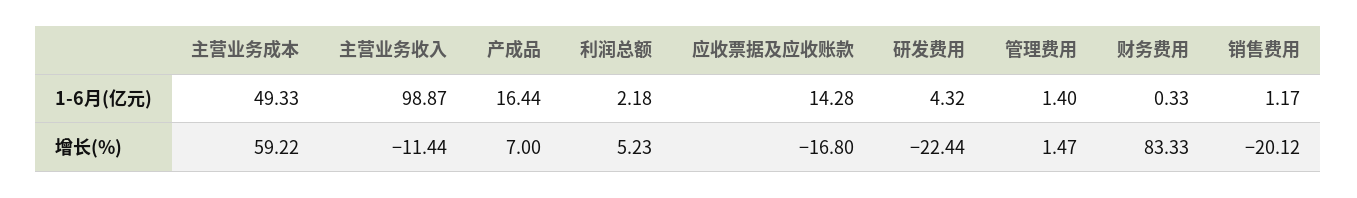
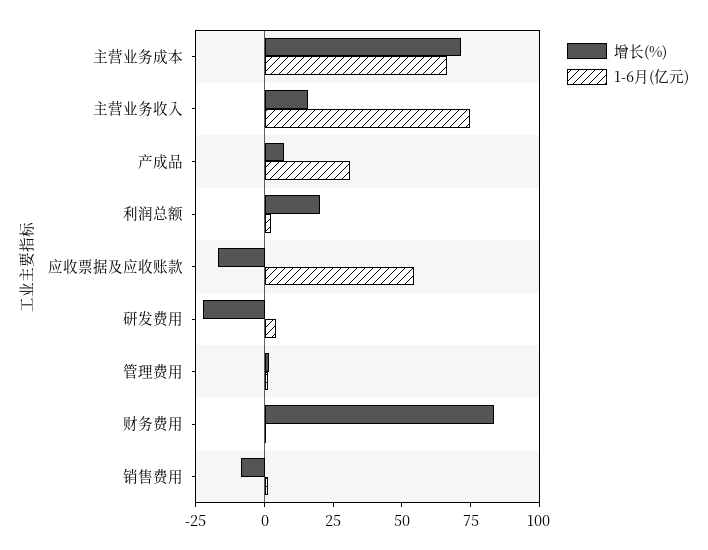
1-6月(亿元), 主营业务成本: 49.33 -> 65
1-6月(亿元), 主营业务收入: 98.87 -> 75
1-6月(亿元), 产成品: 16.44 -> 30
1-6月(亿元), 应收票据及应收账款: 14.28 -> 55
增长(%), 主营业务成本: 59.22 -> 70
增长(%), 主营业务收入: -11.44 -> 15
增长(%), 利润总额: 5.23 -> 20
增长(%), 销售费用: -20.12 -> -10

